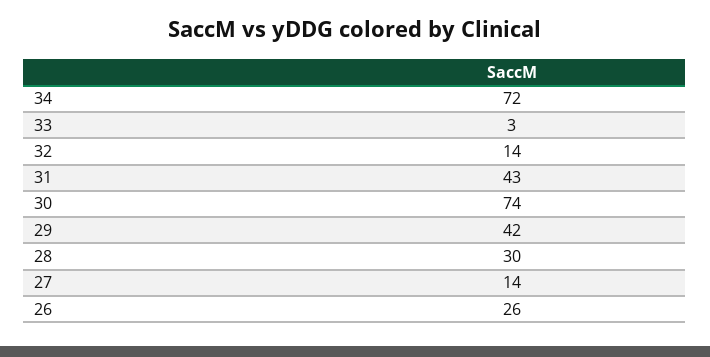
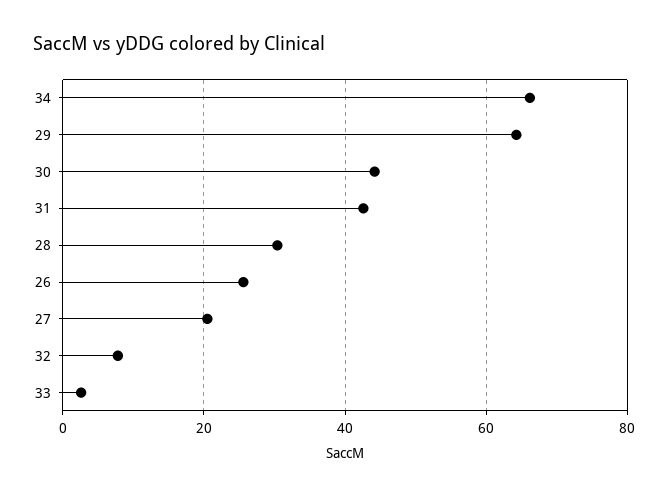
34: 72 -> 66
32: 14 -> 8
30: 74 -> 44
29: 42 -> 64
27: 14 -> 20

